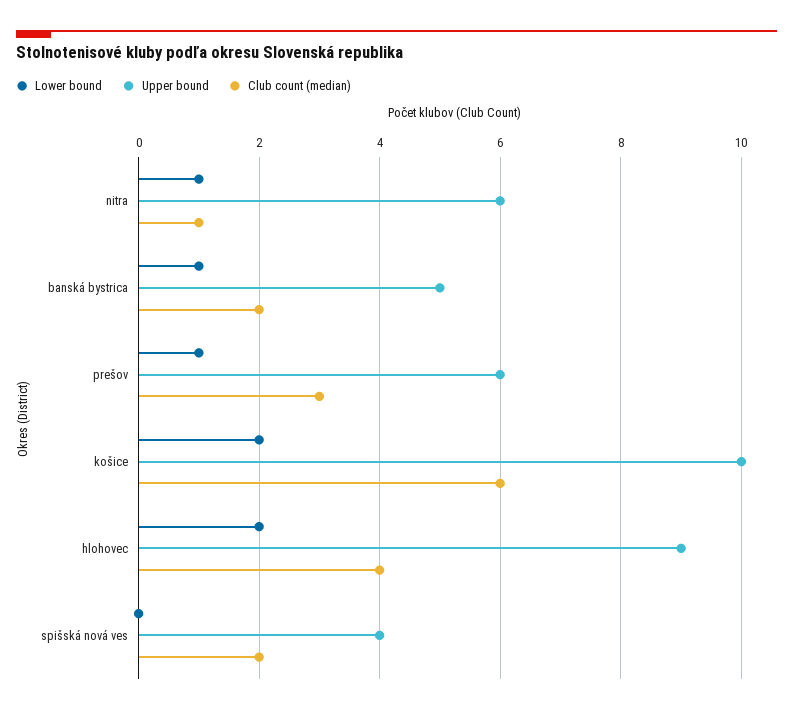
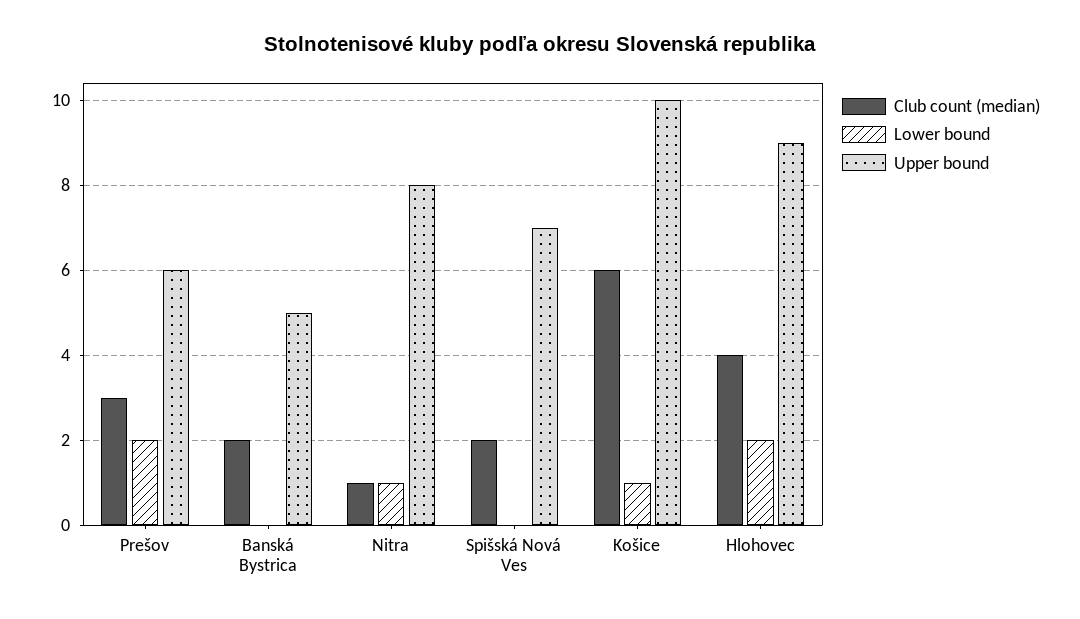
Upper bound, nitra: 6 -> 8
Lower bound, banská bystrica: 1 -> 0
Lower bound, prešov: 1 -> 2
Lower bound, košice: 2 -> 1
Upper bound, spišská nová ves: 4 -> 7

